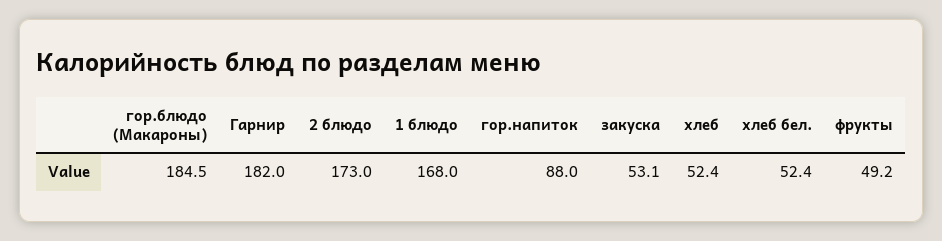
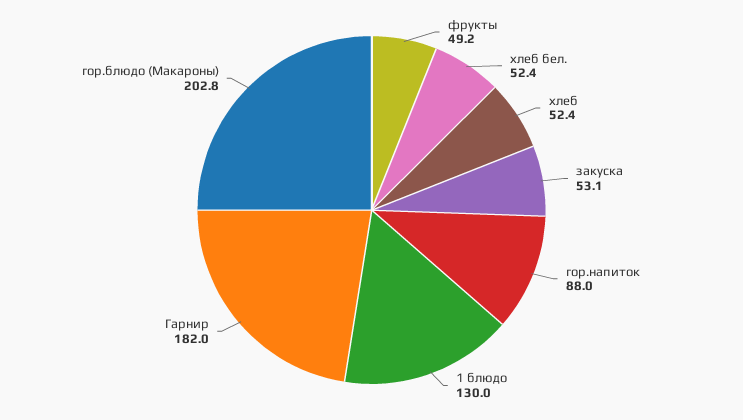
гор.блюдо (Макароны): 184.5 -> 202.8
2 блюдо: 173 -> none
1 блюдо: 168 -> 130

